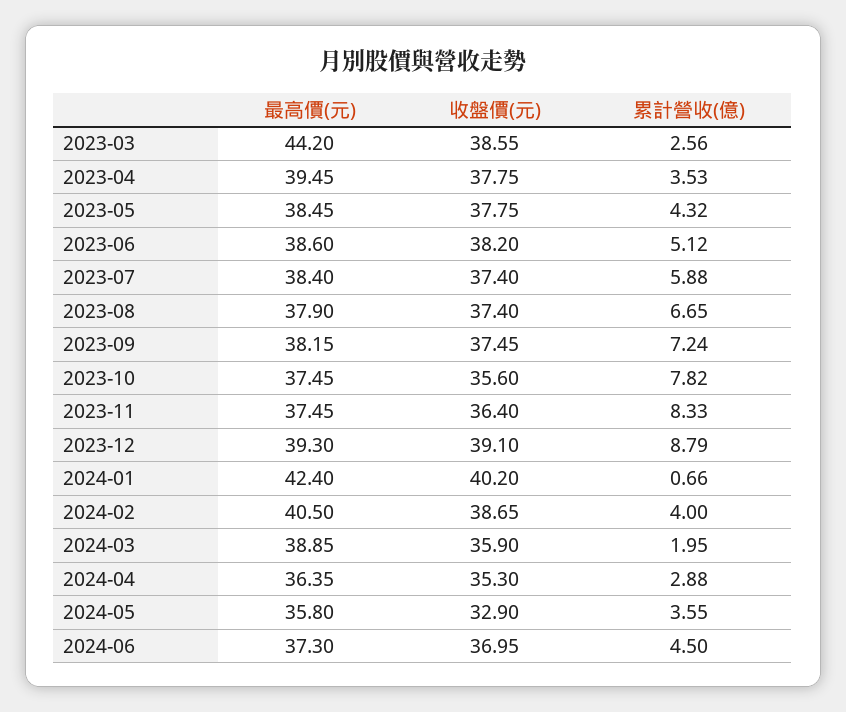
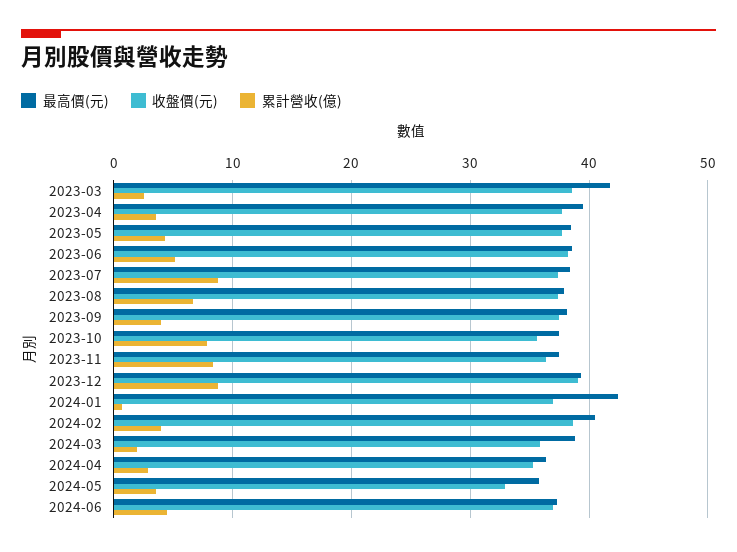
最高價(元), 2023-03: 44.2 -> 42
累計營收(億), 2023-07: 5.88 -> 9
累計營收(億), 2023-09: 7.24 -> 4
收盤價(元), 2024-01: 40.2 -> 37

